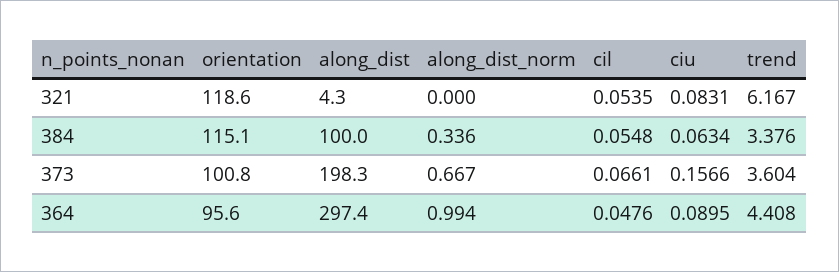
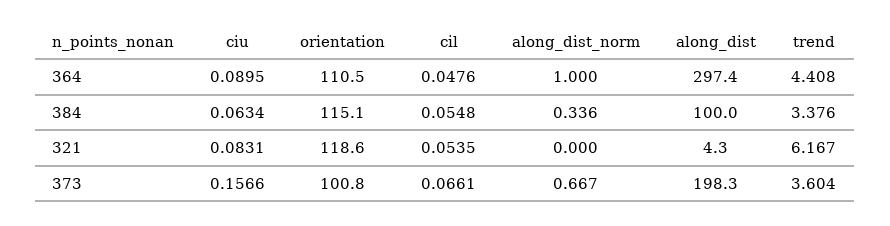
orientation, 364: 95.6 -> 110.5
along_dist_norm, 364: 0.994 -> 1

